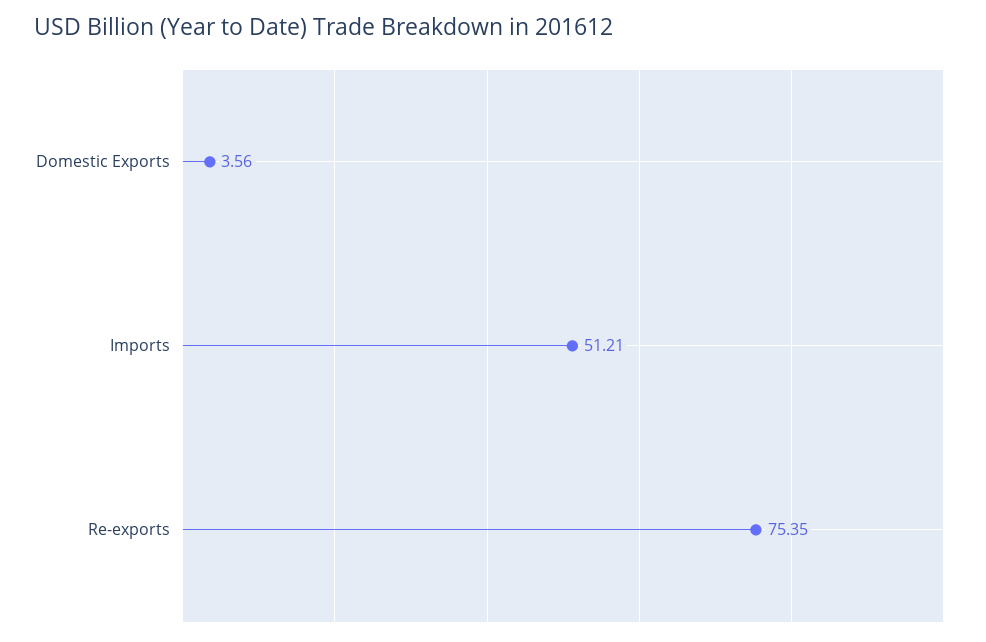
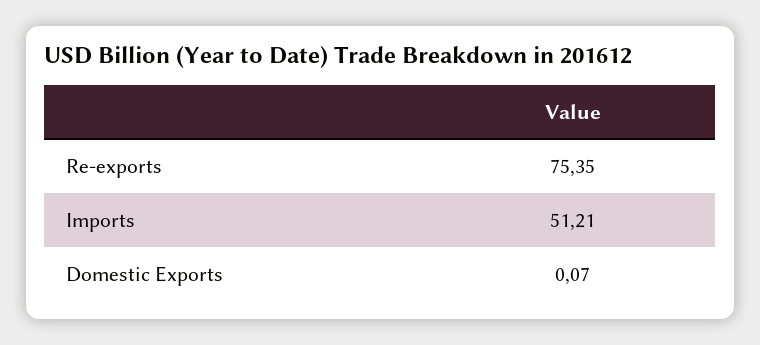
Domestic Exports: 3.56 -> 0.07

